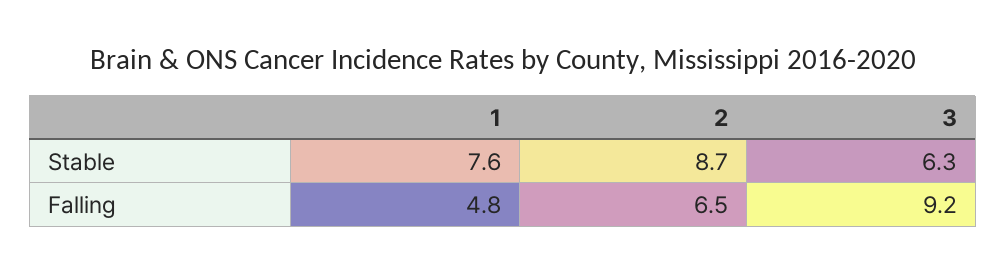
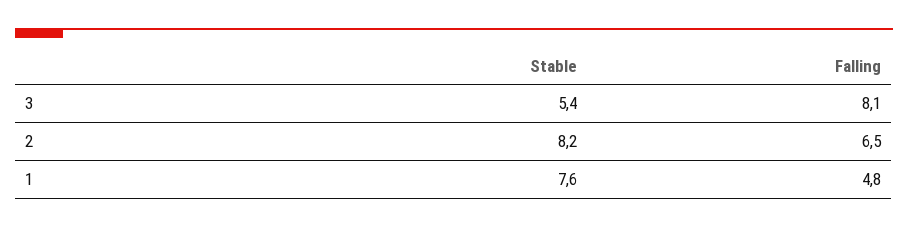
2, Stable: 8.7 -> 8.2
3, Stable: 6.3 -> 5.4
3, Falling: 9.2 -> 8.1

